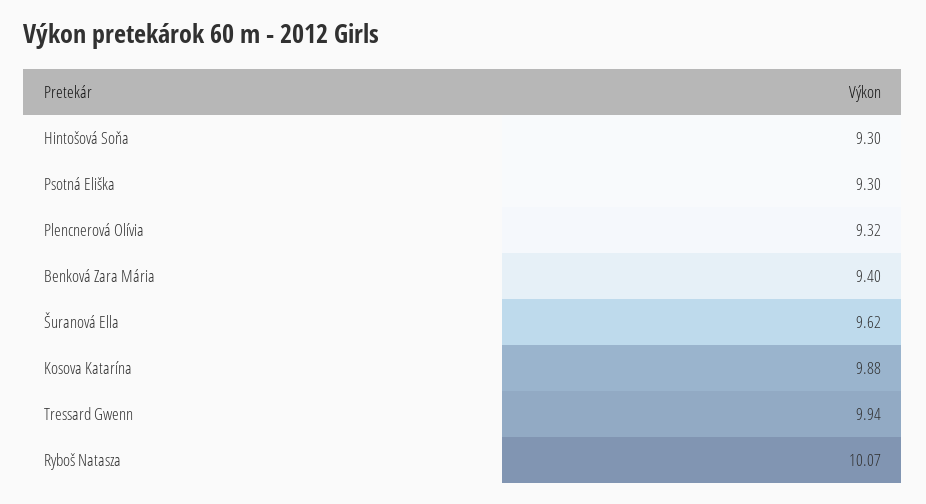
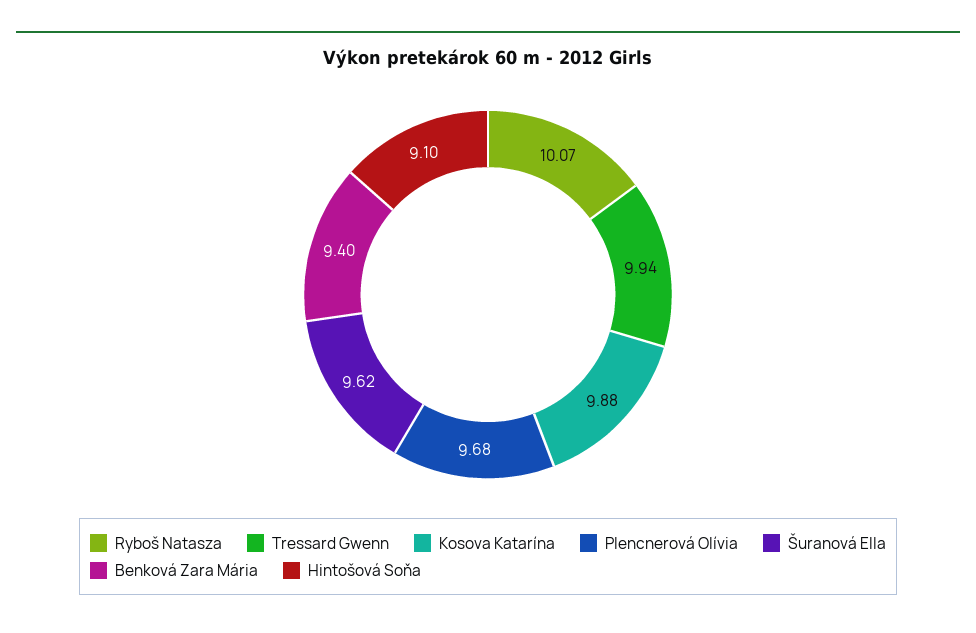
Hintošová Soňa: 9.3 -> 9.1
Psotná Eliška: 9.3 -> none
Plencnerová Olívia: 9.32 -> 9.68

